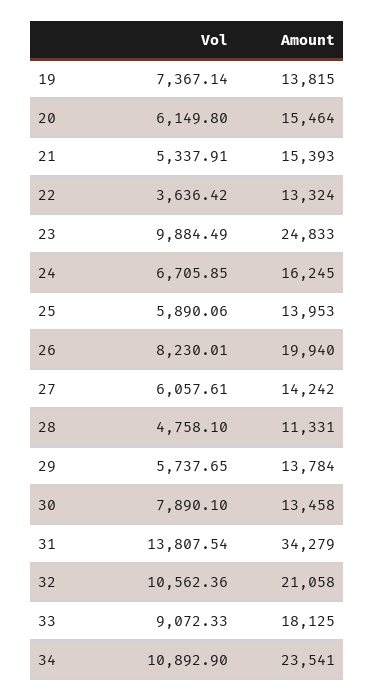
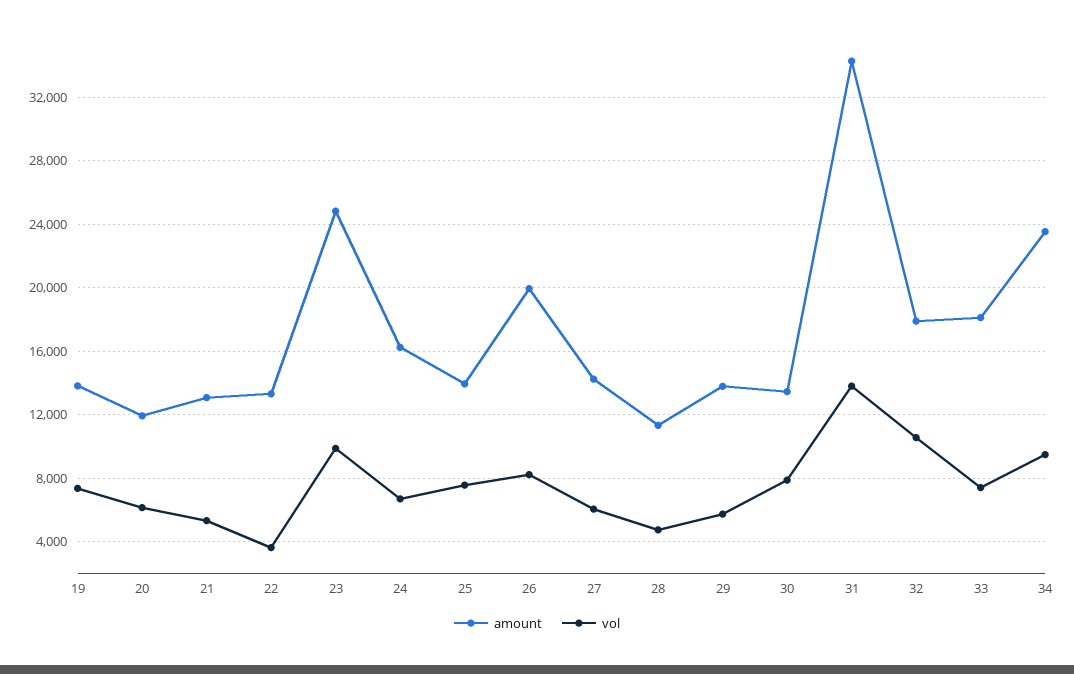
Amount, 20: 15464 -> 12000
Amount, 21: 15393 -> 13000
Vol, 25: 5890.06 -> 7500
Amount, 32: 21058 -> 18000
Vol, 33: 9072.33 -> 7500
Vol, 34: 10892.9 -> 9500

